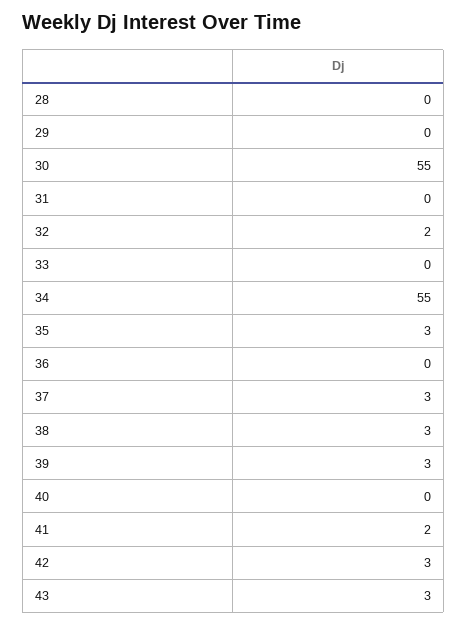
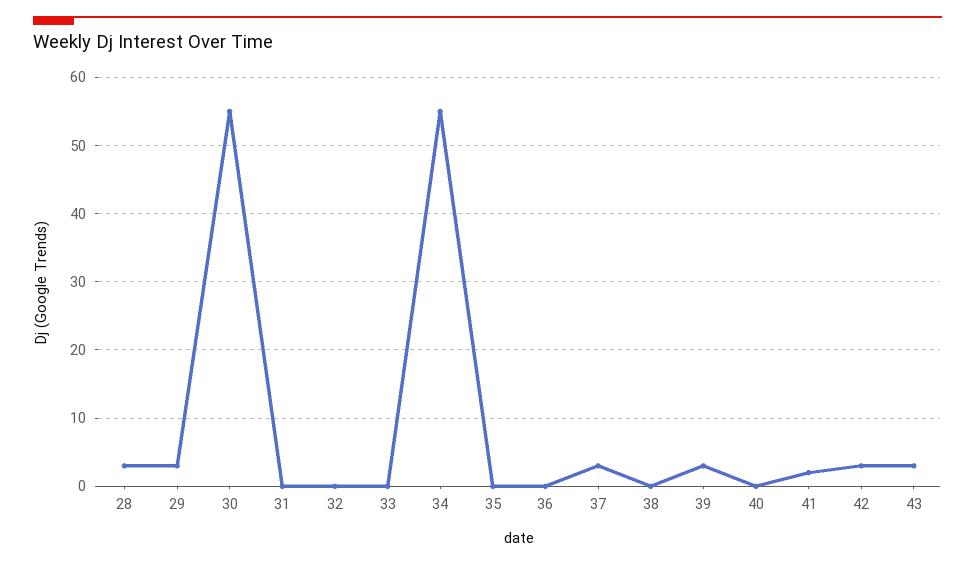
28: 0 -> 3
29: 0 -> 3
32: 2 -> 0
35: 3 -> 0
38: 3 -> 0

